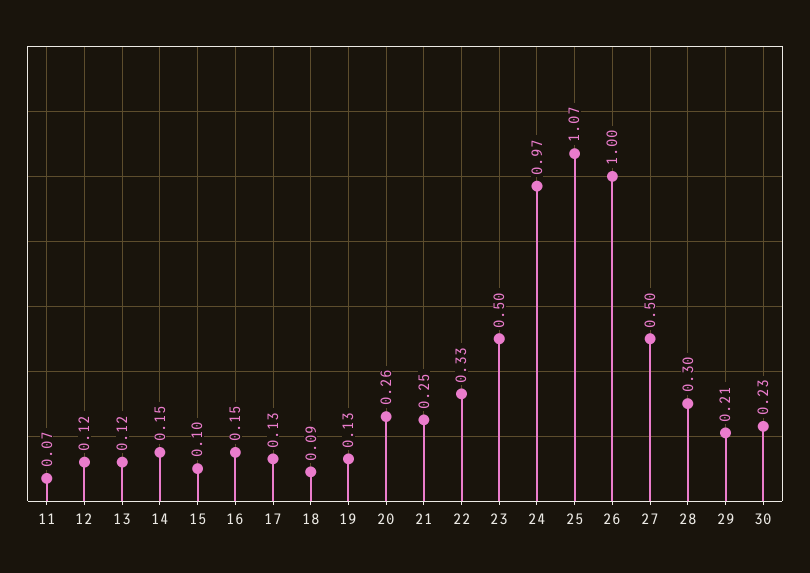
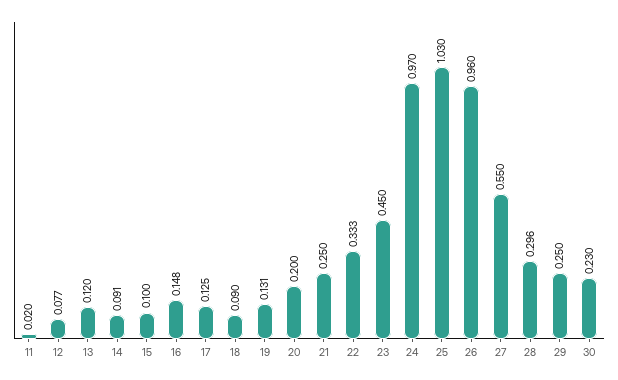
11: 0.07 -> 0.02
12: 0.12 -> 0.077
14: 0.15 -> 0.091
20: 0.26 -> 0.2
23: 0.5 -> 0.45
25: 1.07 -> 1.03
26: 1 -> 0.96
27: 0.5 -> 0.55
29: 0.21 -> 0.25

